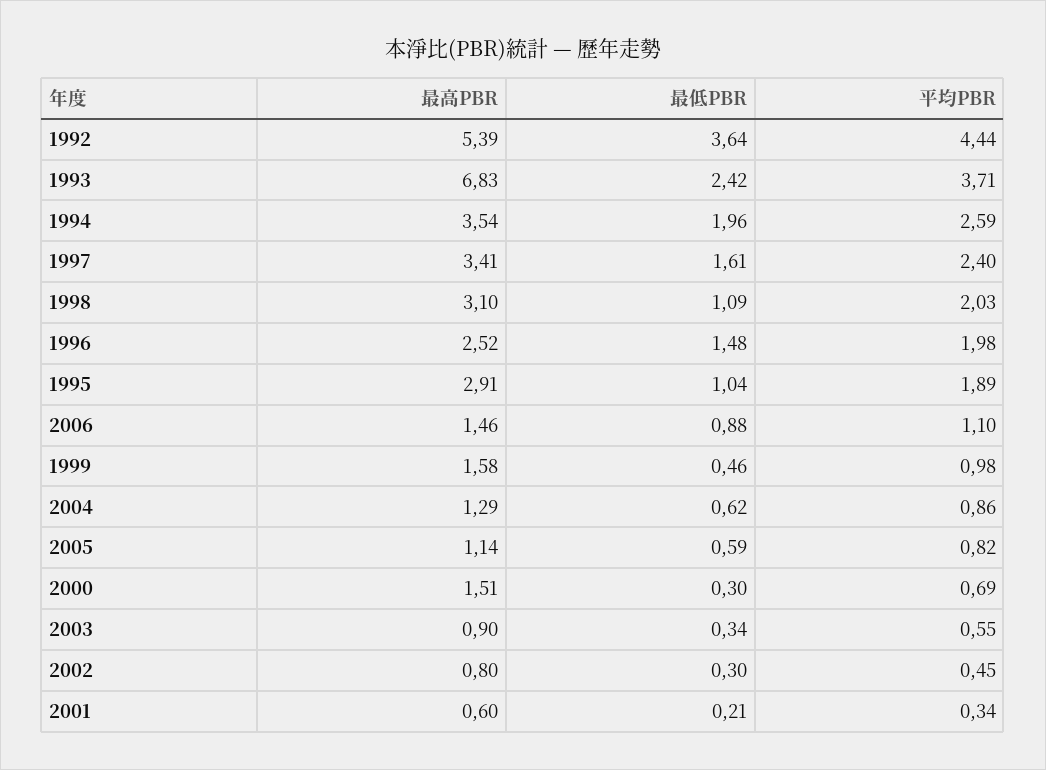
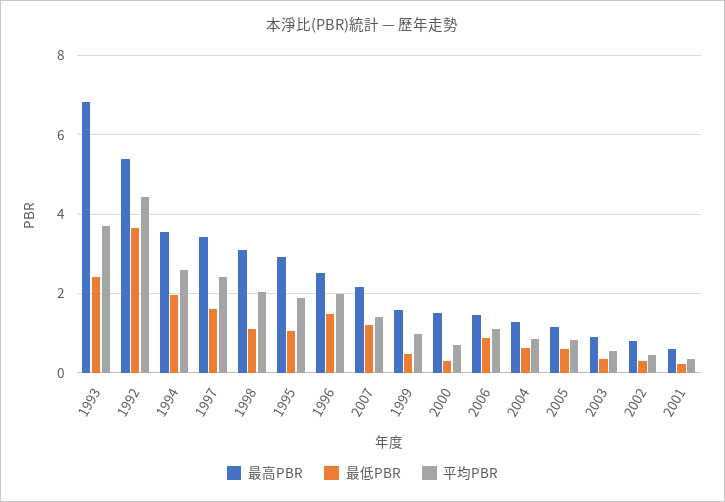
最高PBR, 2007: none -> 2.2
最低PBR, 2007: none -> 1.2
平均PBR, 2007: none -> 1.4

